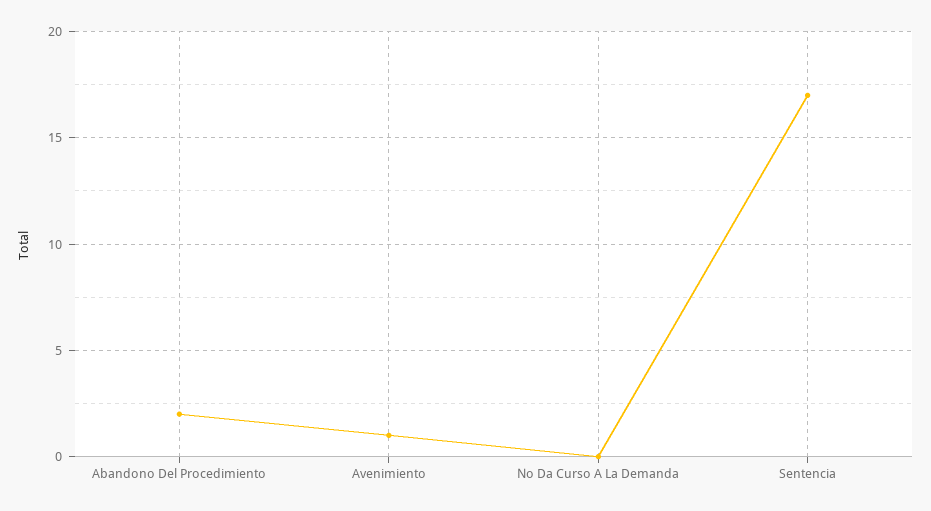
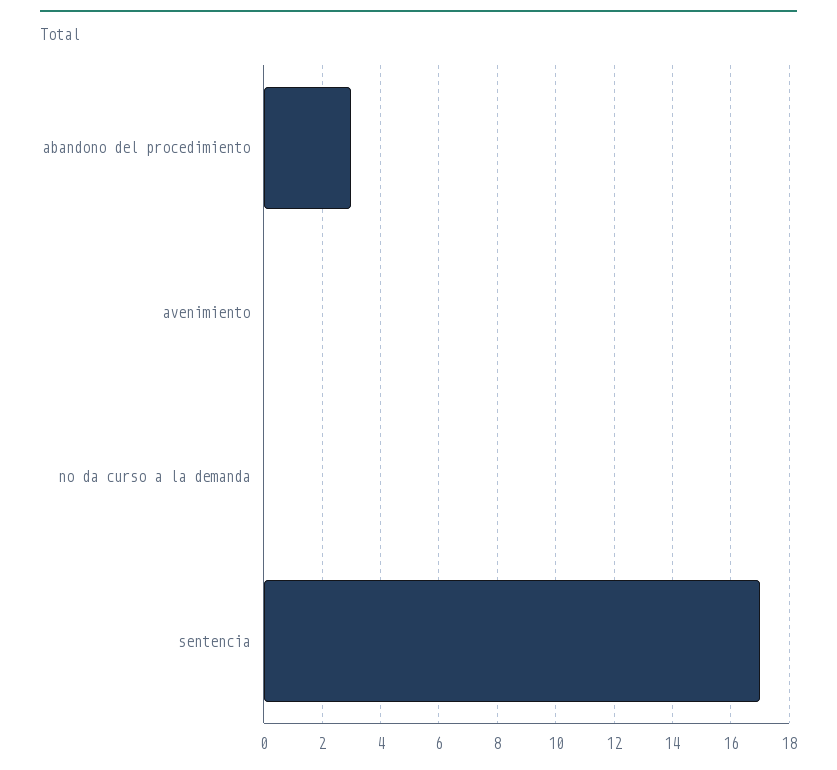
Abandono Del Procedimiento: 2 -> 3
Avenimiento: 1 -> 0

